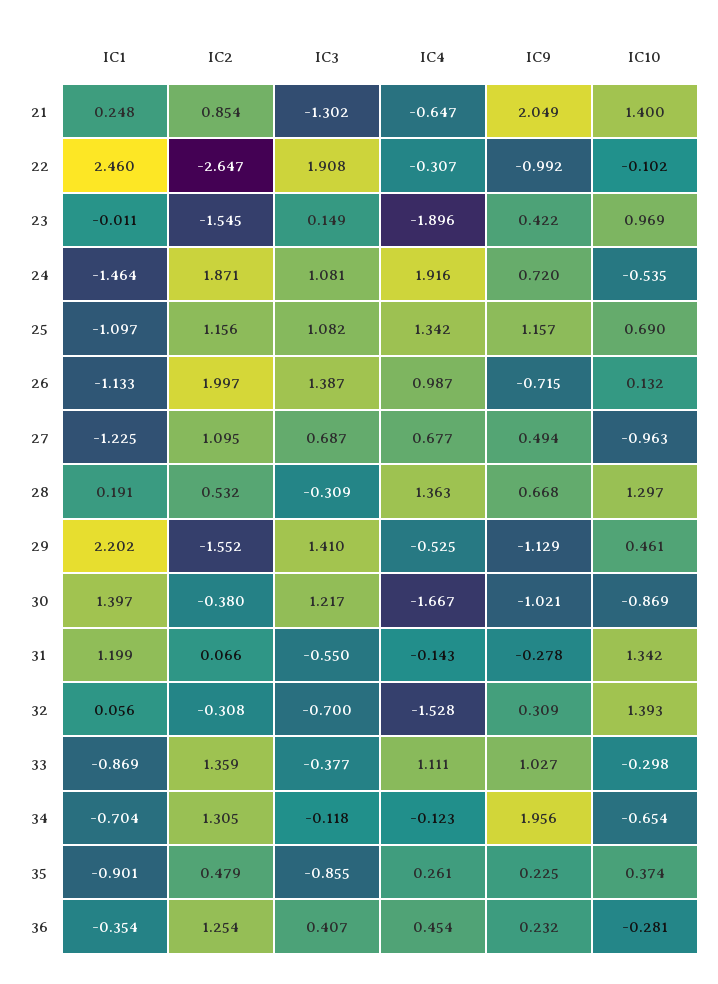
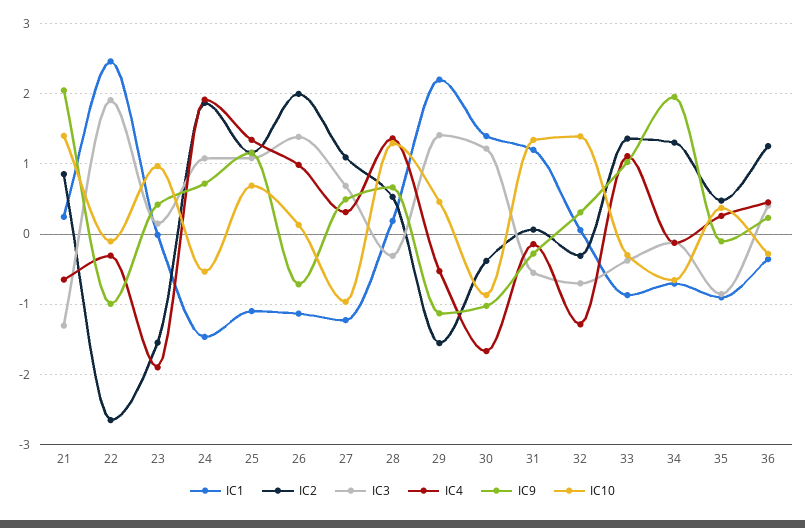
IC4, 27: 0.677 -> 0.3
IC4, 32: -1.528 -> -1.3
IC9, 35: 0.225 -> -0.1

